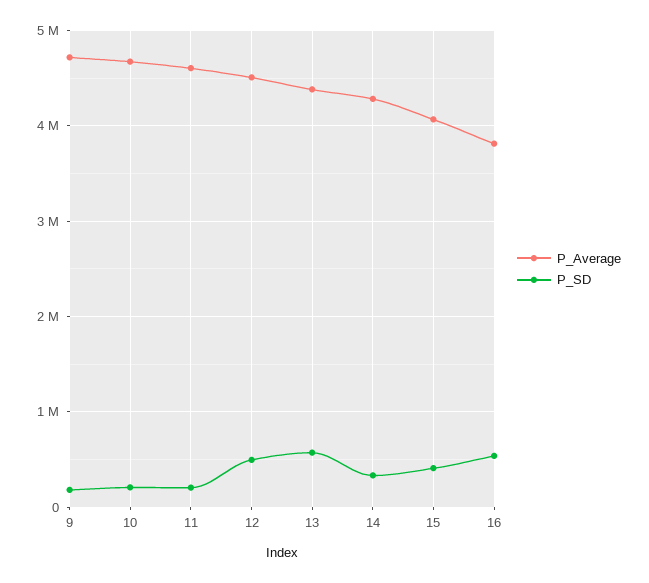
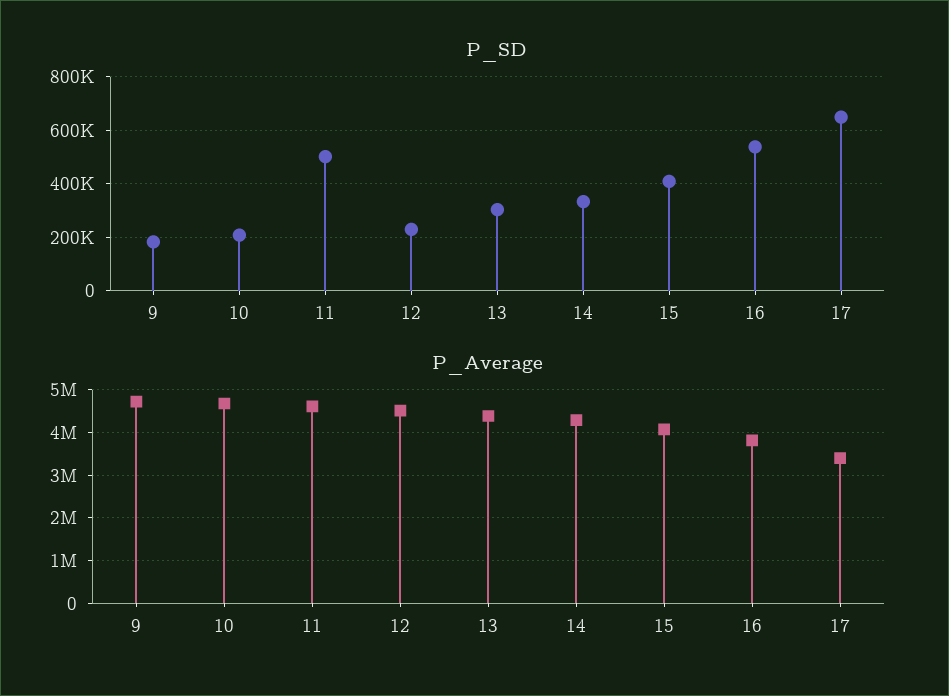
P_SD, 11: 200000 -> 500000
P_SD, 12: 500000 -> 225000
P_SD, 13: 600000 -> 300000
P_SD, 17: none -> 650000
P_Average, 17: none -> 3400000

